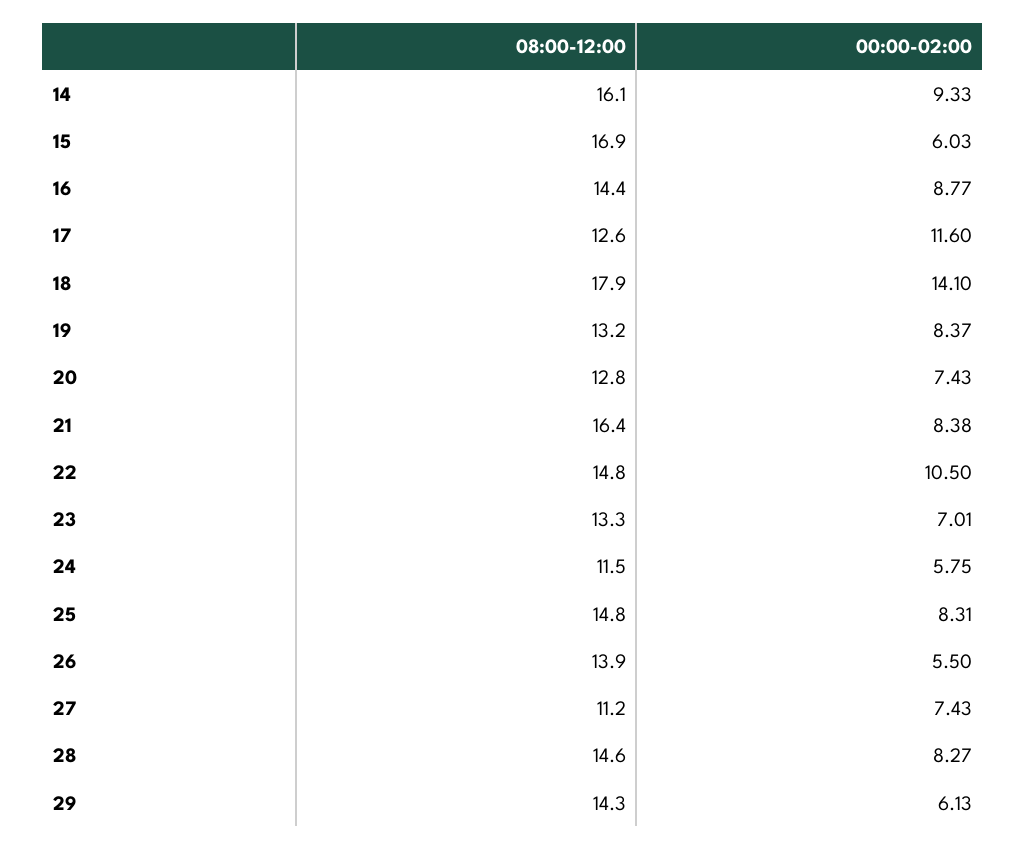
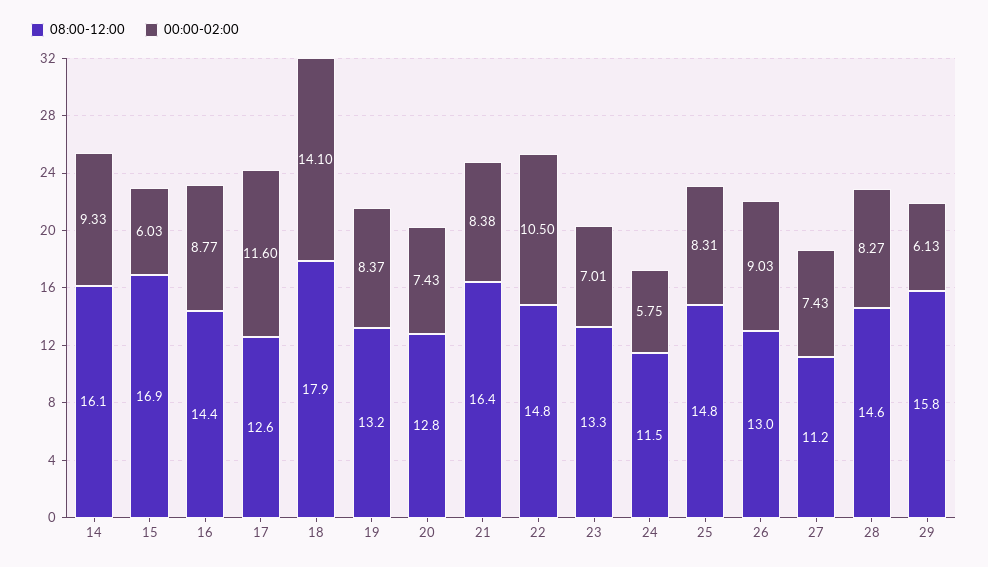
08:00-12:00, 26: 13.9 -> 13
00:00-02:00, 26: 5.5 -> 9.03
08:00-12:00, 29: 14.3 -> 15.8

